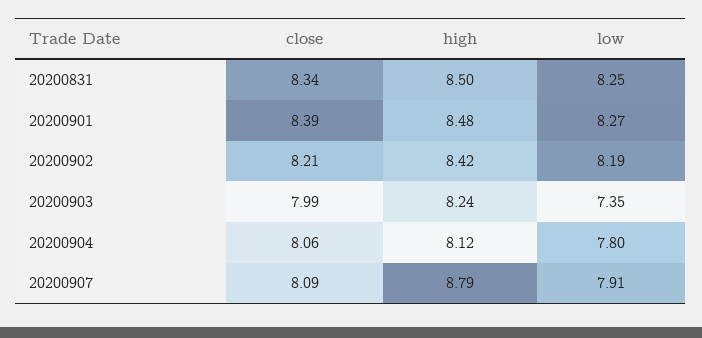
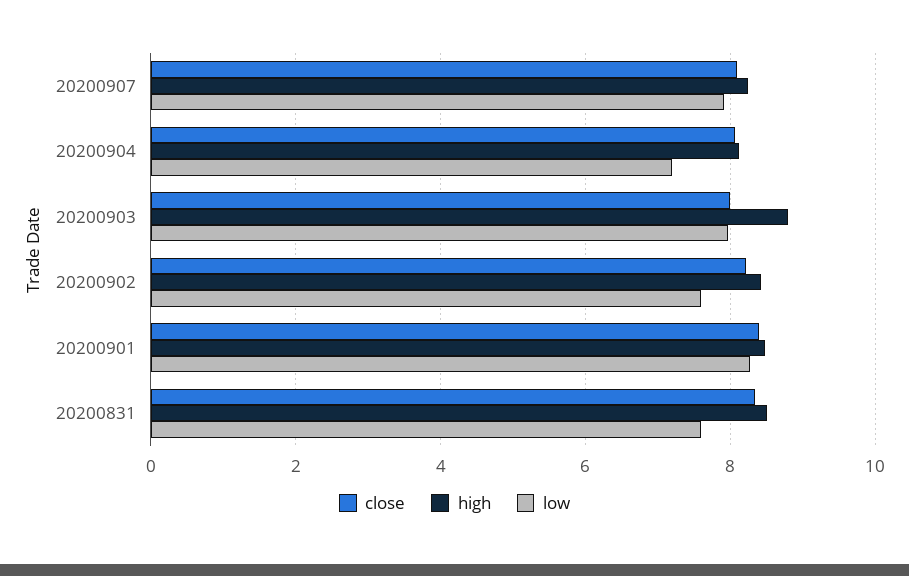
low, 20200831: 8.25 -> 7.6
low, 20200902: 8.19 -> 7.6
high, 20200903: 8.24 -> 8.8
low, 20200903: 7.35 -> 8
low, 20200904: 7.8 -> 7.2
high, 20200907: 8.79 -> 8.2

